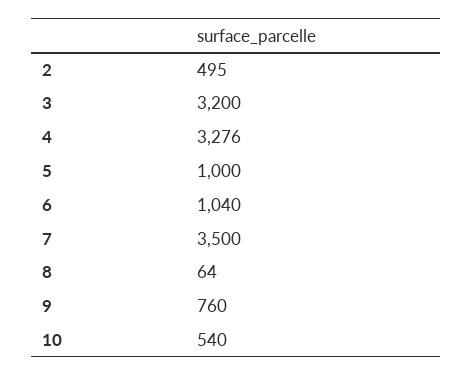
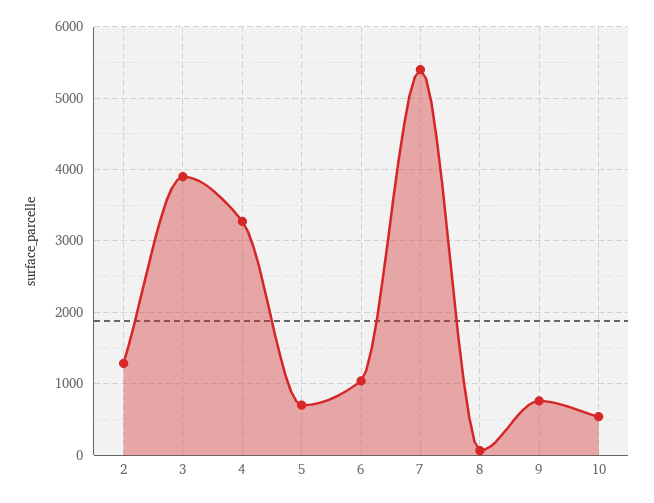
2: 495 -> 1300
3: 3200 -> 3900
5: 1000 -> 700
7: 3500 -> 5400

